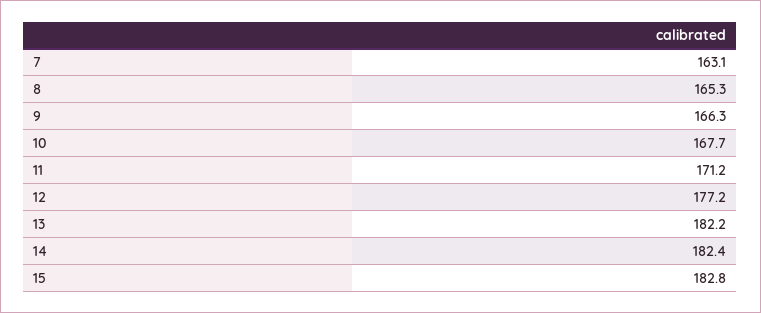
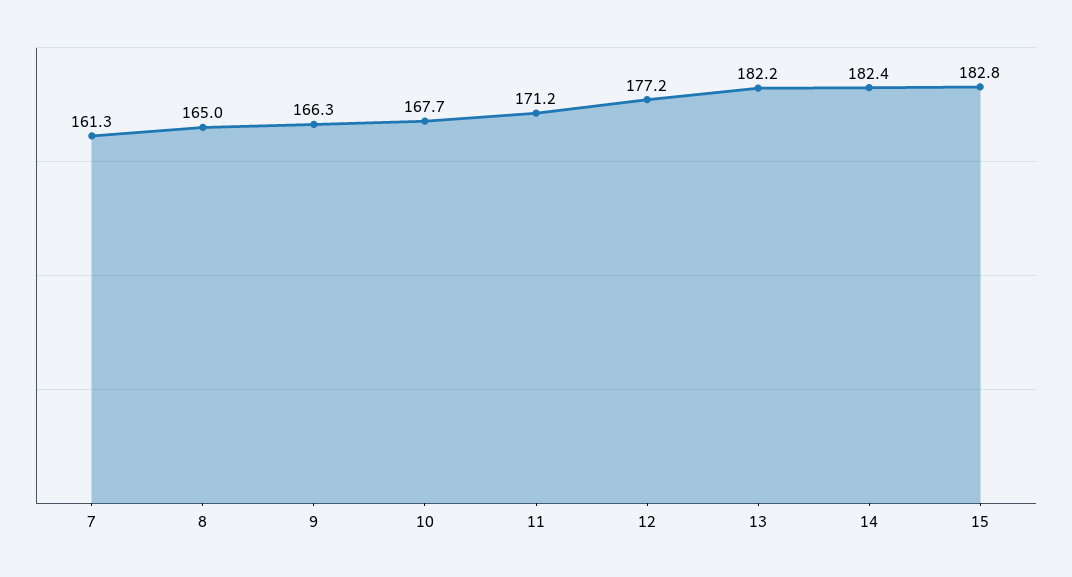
7: 163.1 -> 161.3
8: 165.3 -> 165

